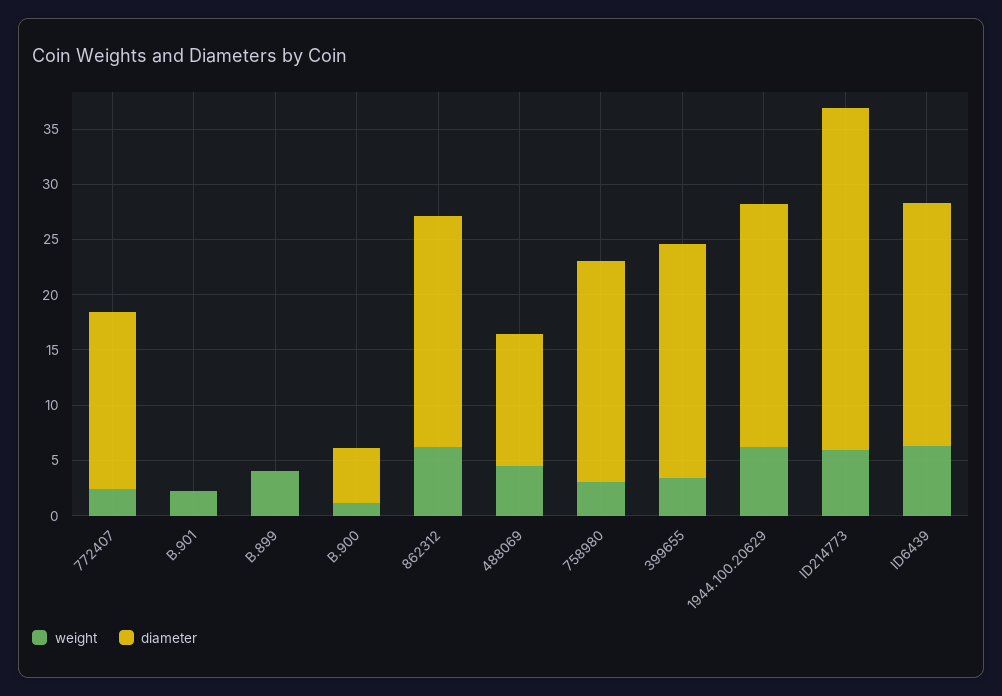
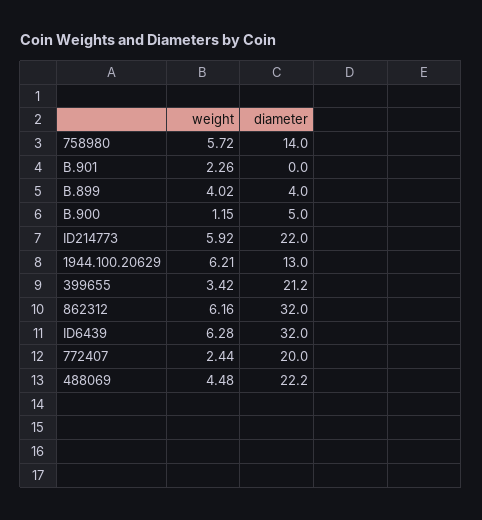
diameter, 772407: 16 -> 20
diameter, B.899: 0 -> 4
diameter, 862312: 21 -> 32
diameter, 488069: 12 -> 22.2
weight, 758980: 3 -> 5.72
diameter, 758980: 20 -> 14
diameter, 1944.100.20629: 22 -> 13
diameter, ID214773: 31 -> 22
diameter, ID6439: 22 -> 32

